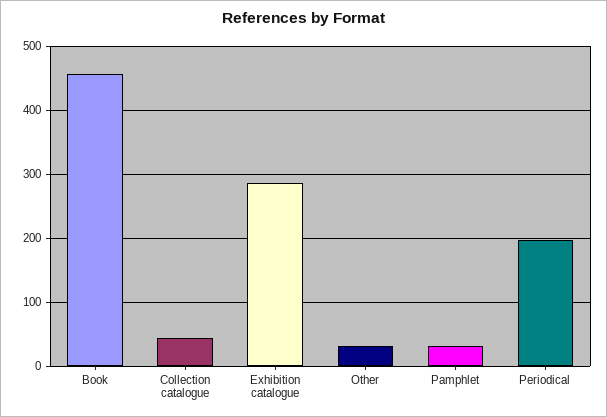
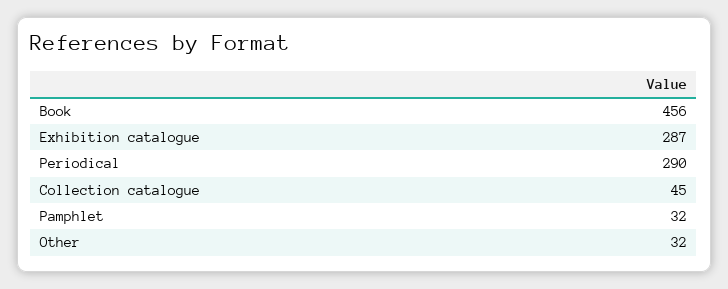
Periodical: 200 -> 290

